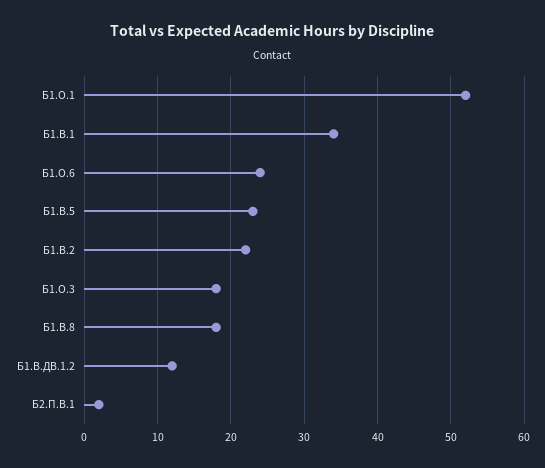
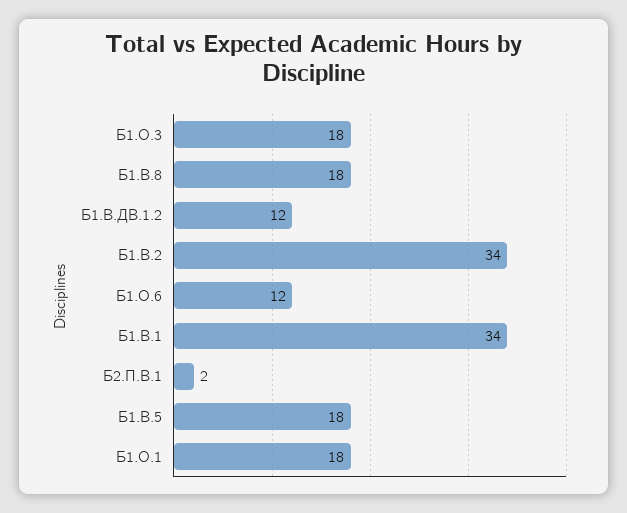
Б1.О.1: 52 -> 18
Б1.О.6: 24 -> 12
Б1.В.5: 23 -> 18
Б1.В.2: 22 -> 34

